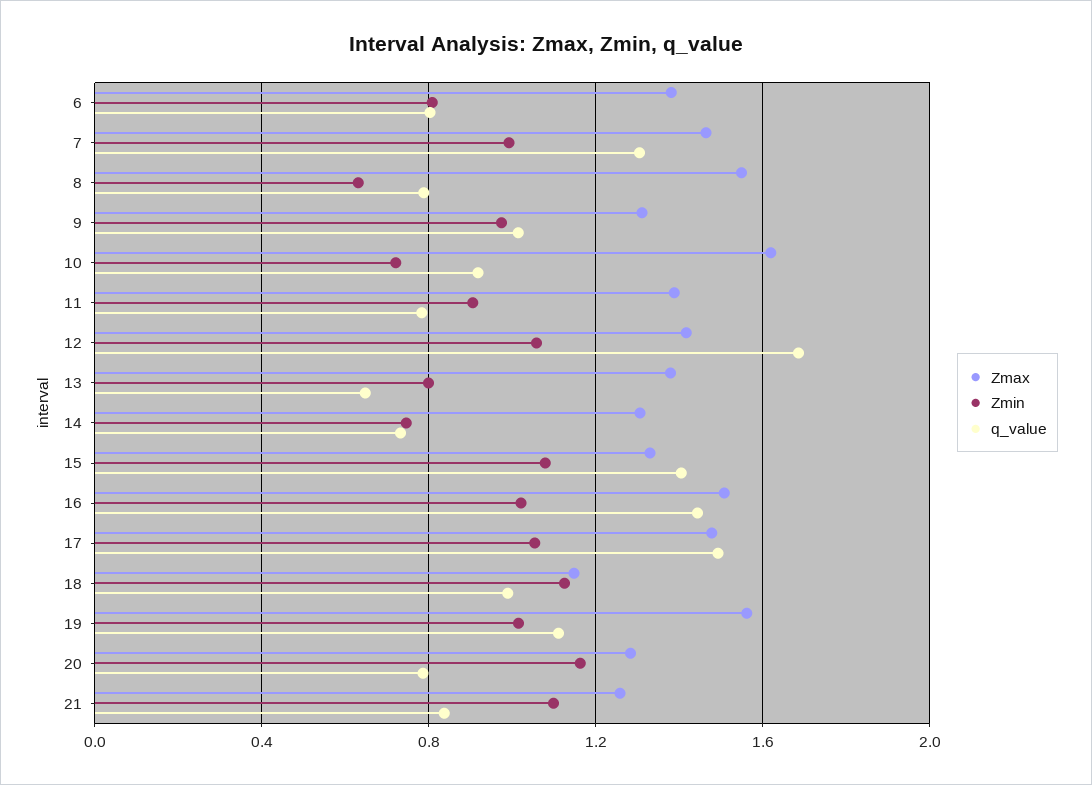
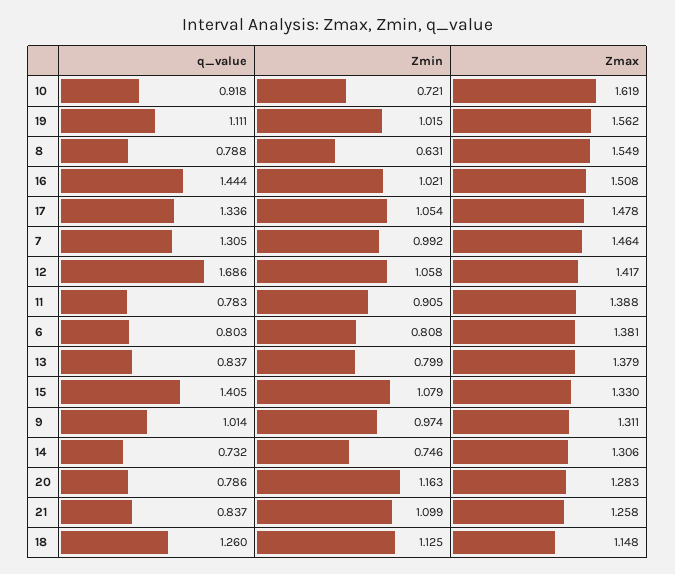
q_value, 13: 0.65 -> 0.837
q_value, 17: 1.5 -> 1.336
q_value, 18: 1 -> 1.26

